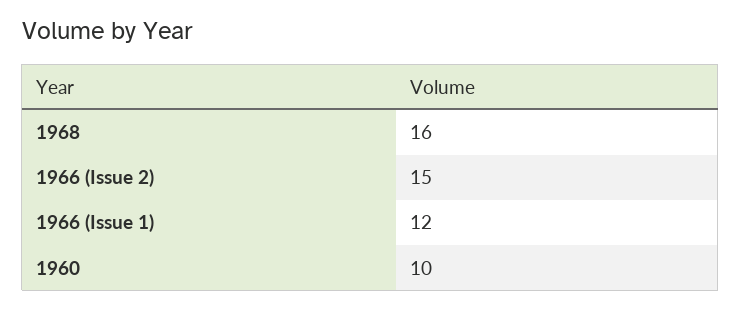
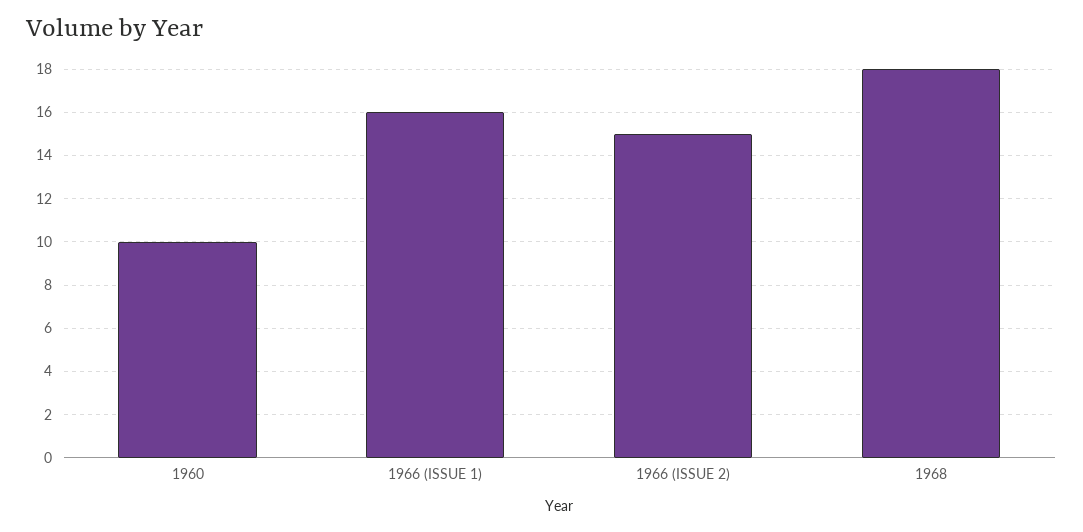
1968: 16 -> 18
1966 (Issue 1): 12 -> 16

